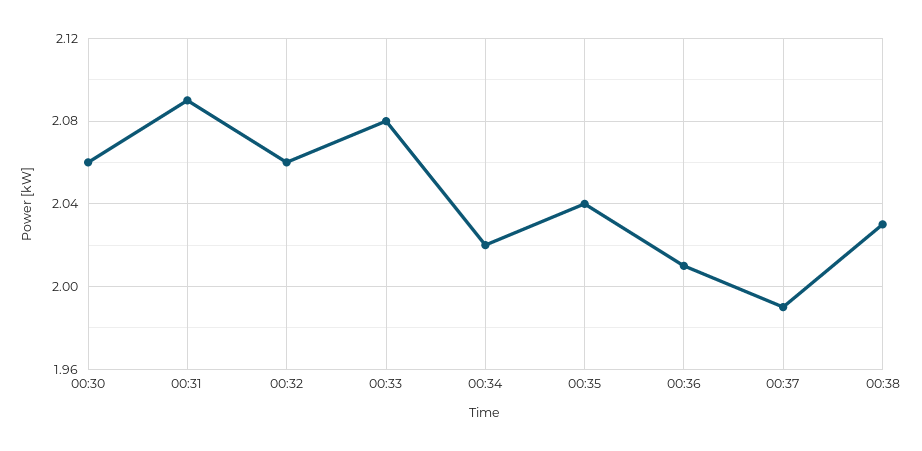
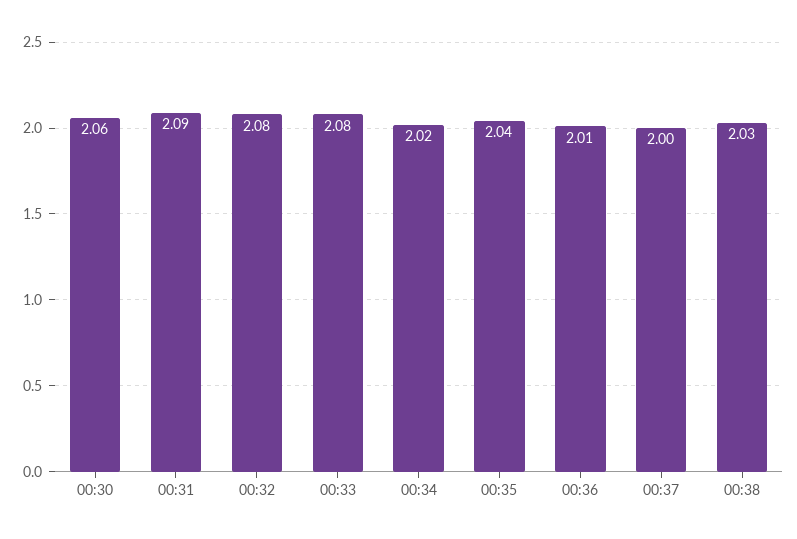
00:32: 2.06 -> 2.08
00:37: 1.99 -> 2

